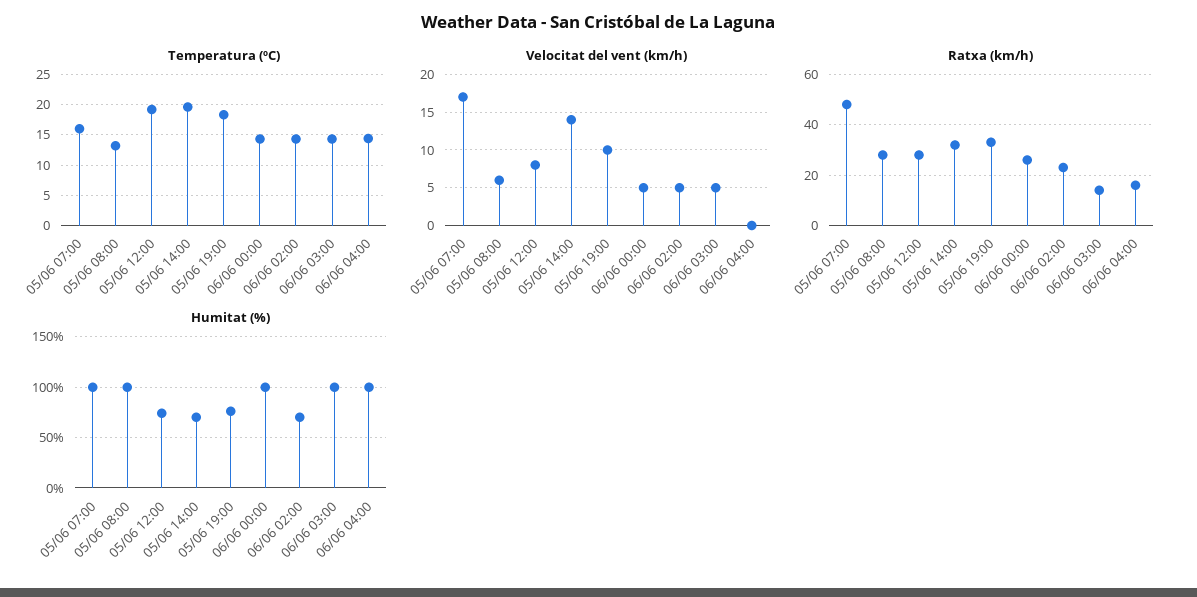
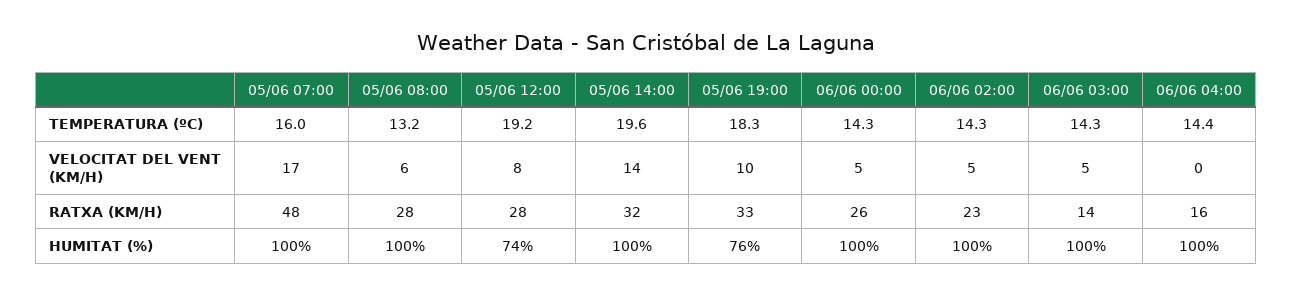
Humitat (%), 05/06 14:00: 70 -> 100
Humitat (%), 06/06 02:00: 70 -> 100

